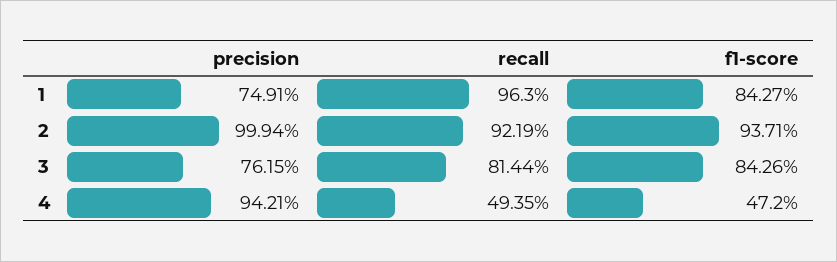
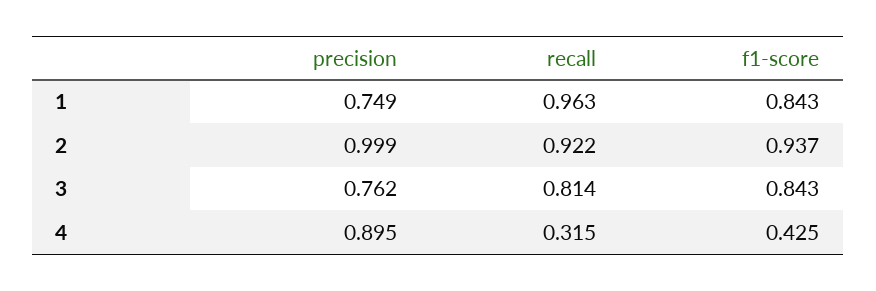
precision, 4: 0.9421 -> 0.895
recall, 4: 0.4935 -> 0.315
f1-score, 4: 0.472 -> 0.425

